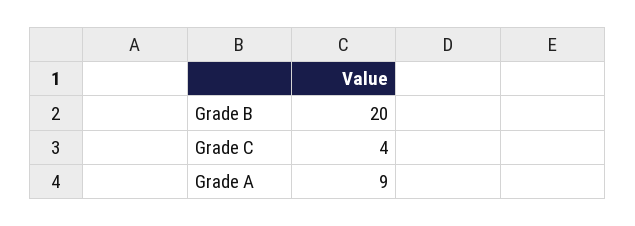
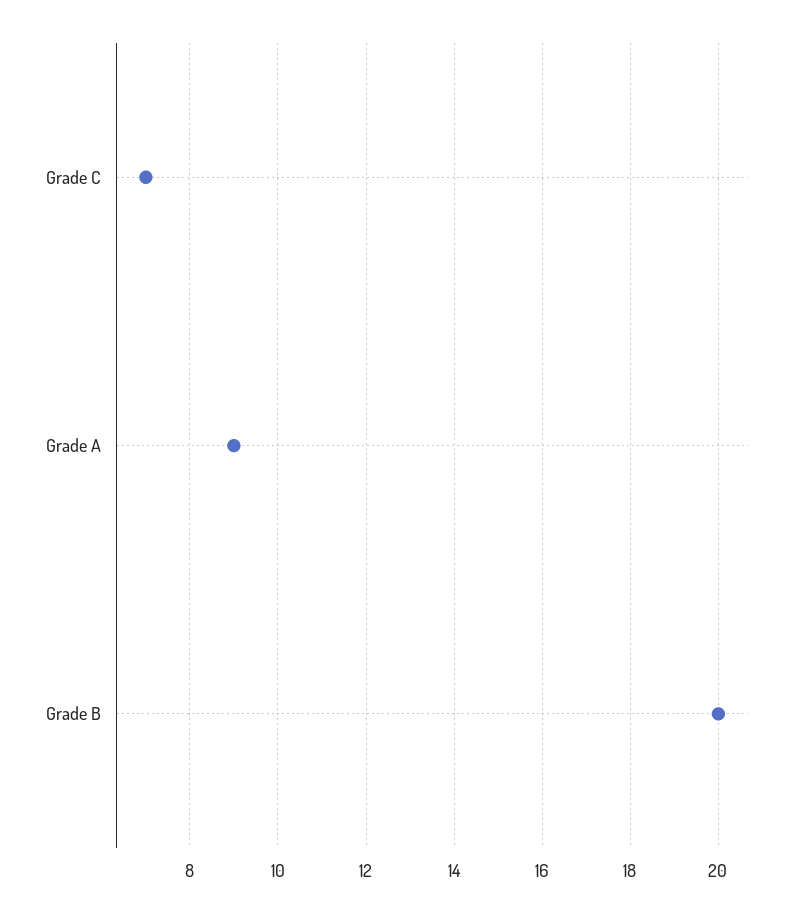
Grade C: 4 -> 7

